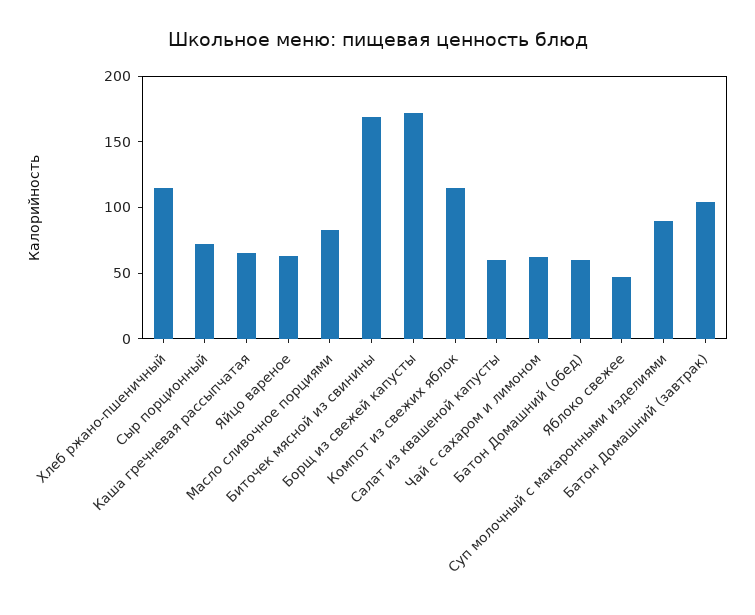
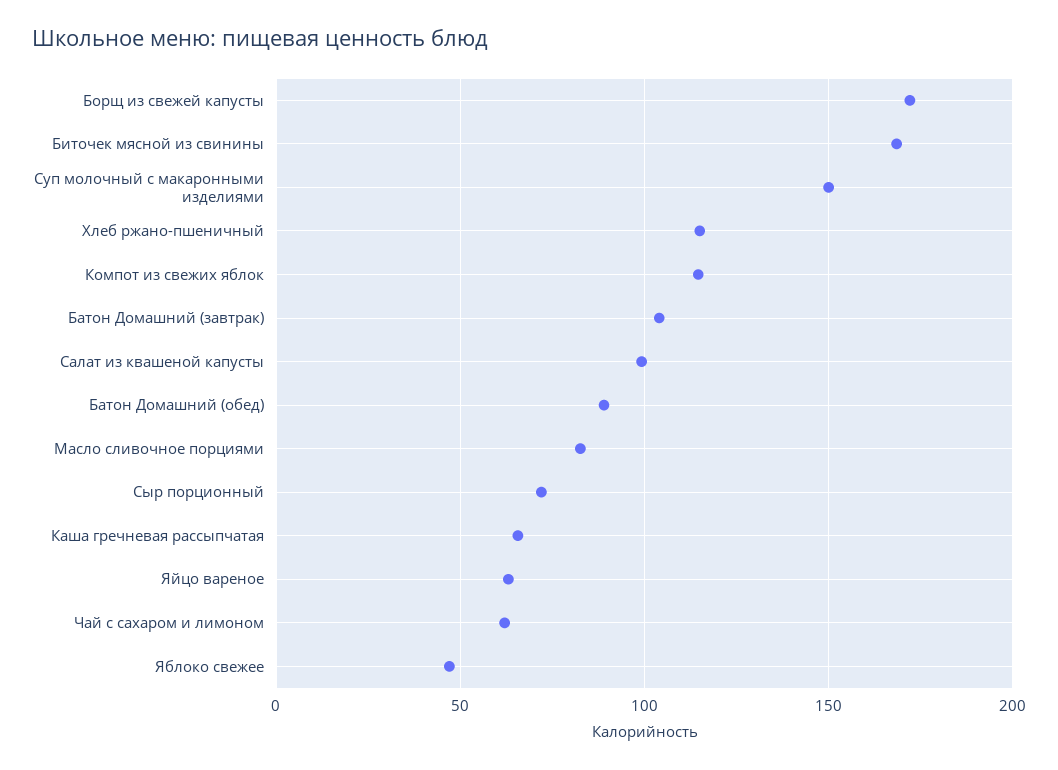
Салат из квашеной капусты: 60 -> 100
Батон Домашний (обед): 60 -> 90
Суп молочный с макаронными изделиями: 90 -> 150

